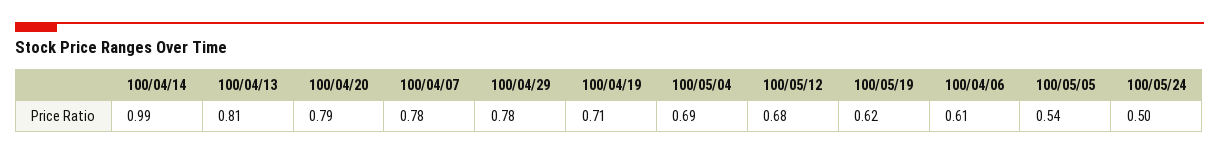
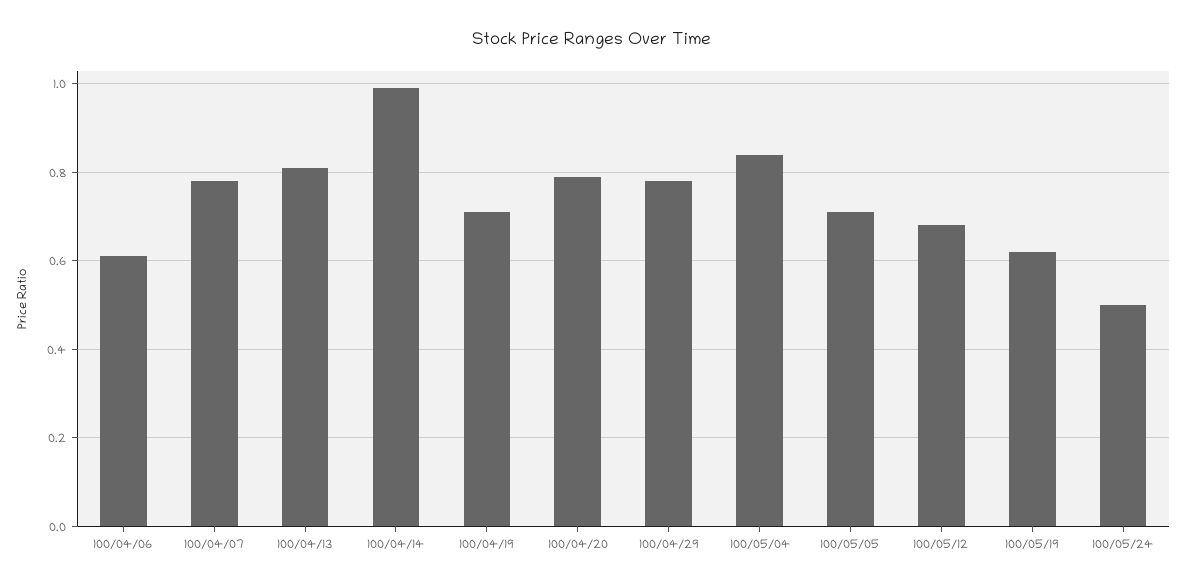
100/05/04: 0.69 -> 0.85
100/05/05: 0.54 -> 0.7

